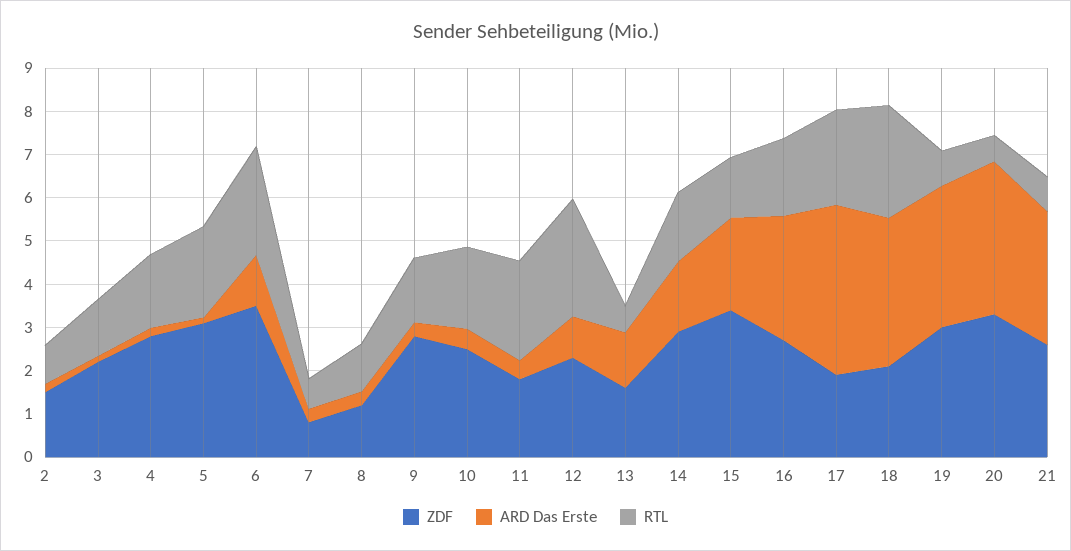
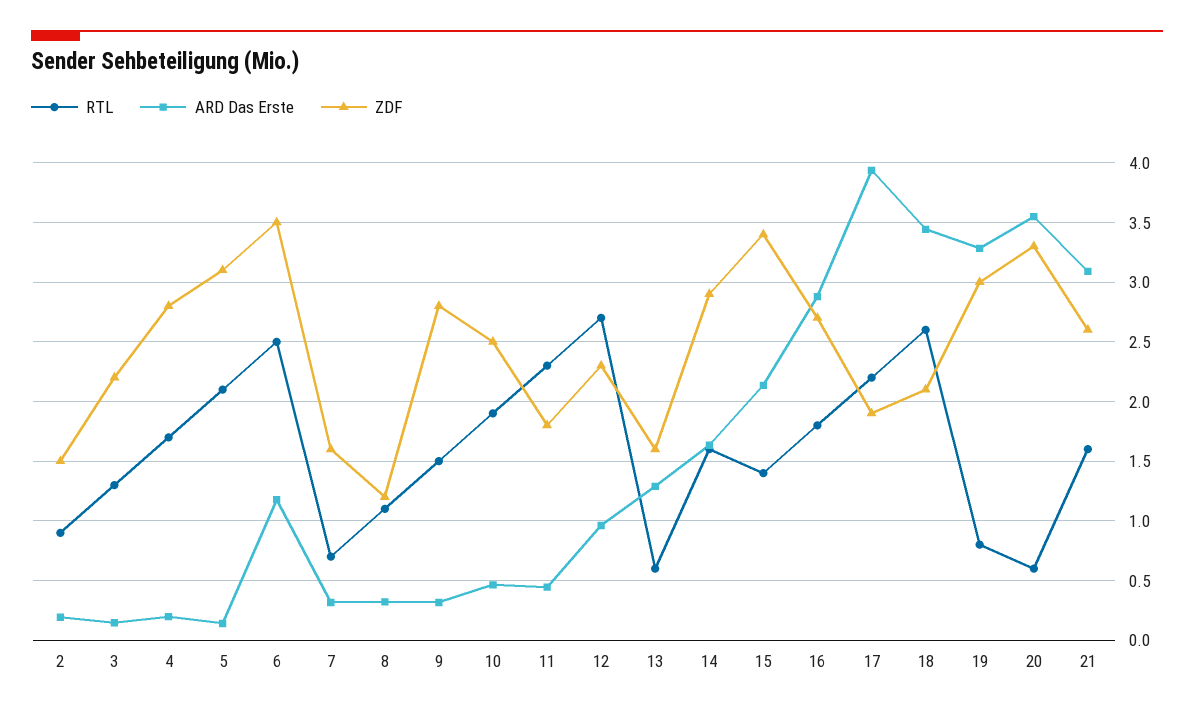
ZDF, 7: 0.8 -> 1.6
RTL, 21: 0.8 -> 1.6

